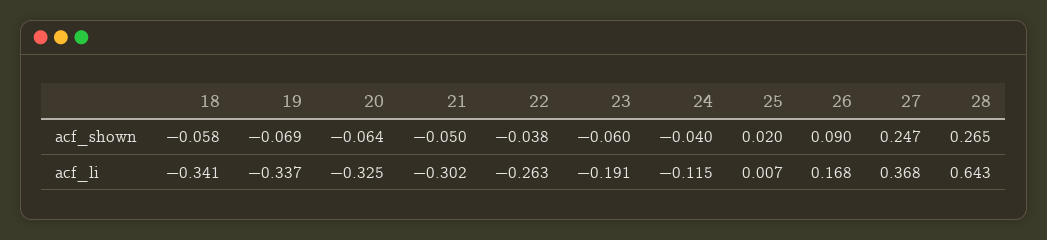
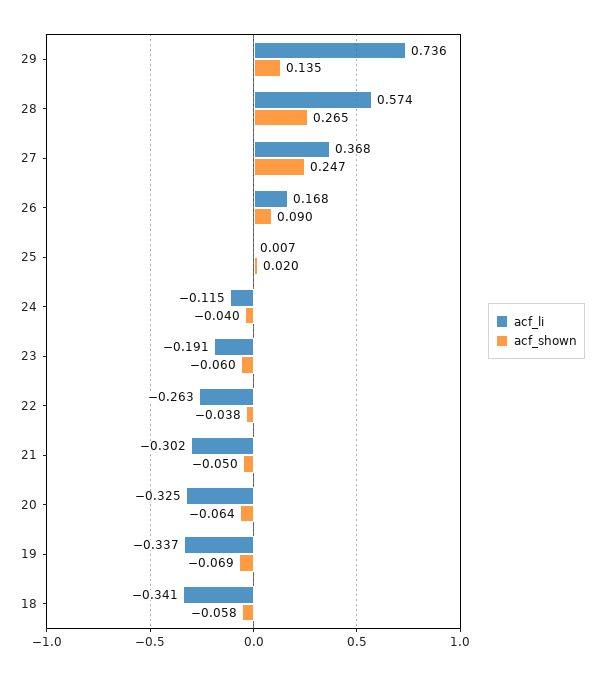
acf_li, 28: 0.643 -> 0.574
acf_li, 29: none -> 0.736
acf_shown, 29: none -> 0.135

